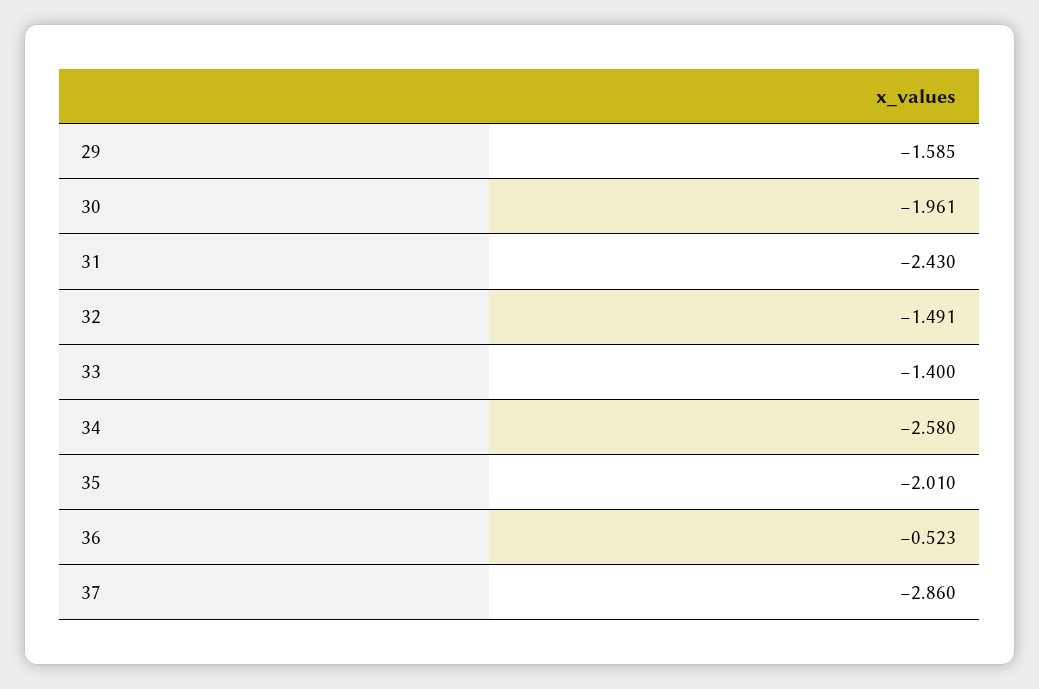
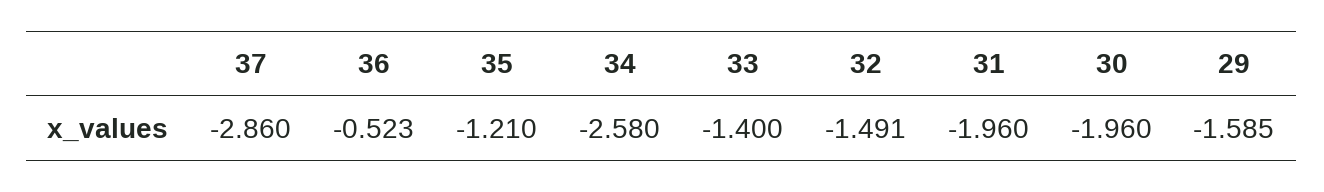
30: -1.961 -> -1.96
31: -2.43 -> -1.96
35: -2.01 -> -1.21

